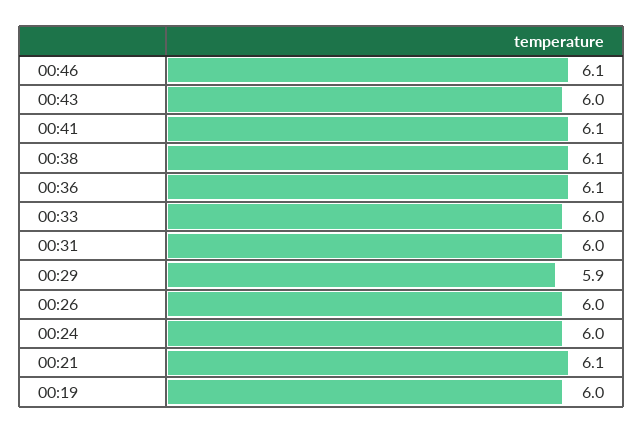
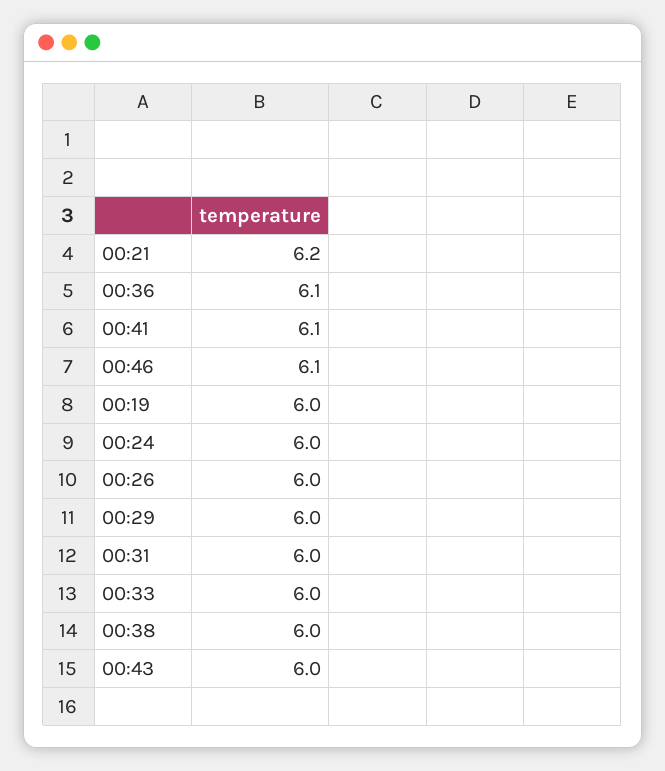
00:38: 6.1 -> 6
00:29: 5.9 -> 6
00:21: 6.1 -> 6.2

